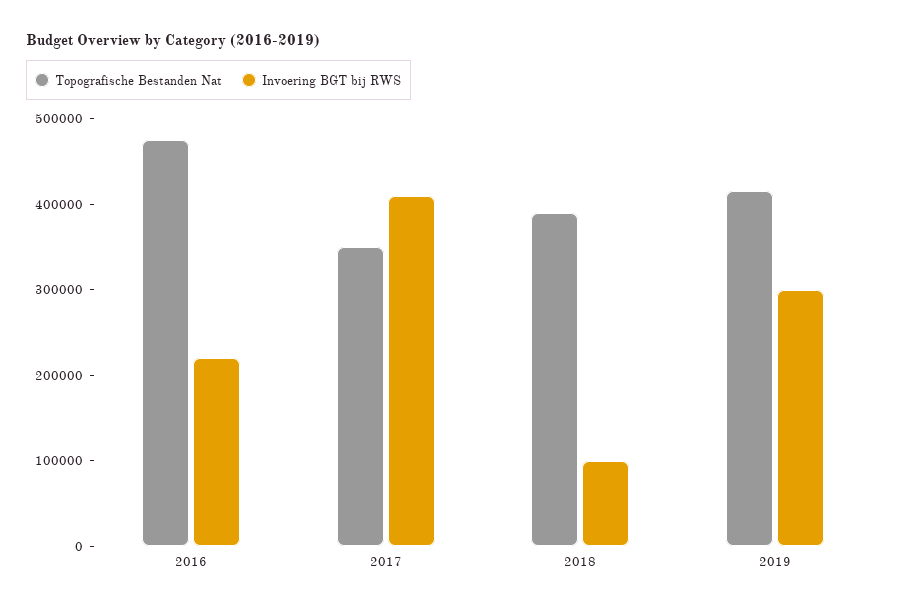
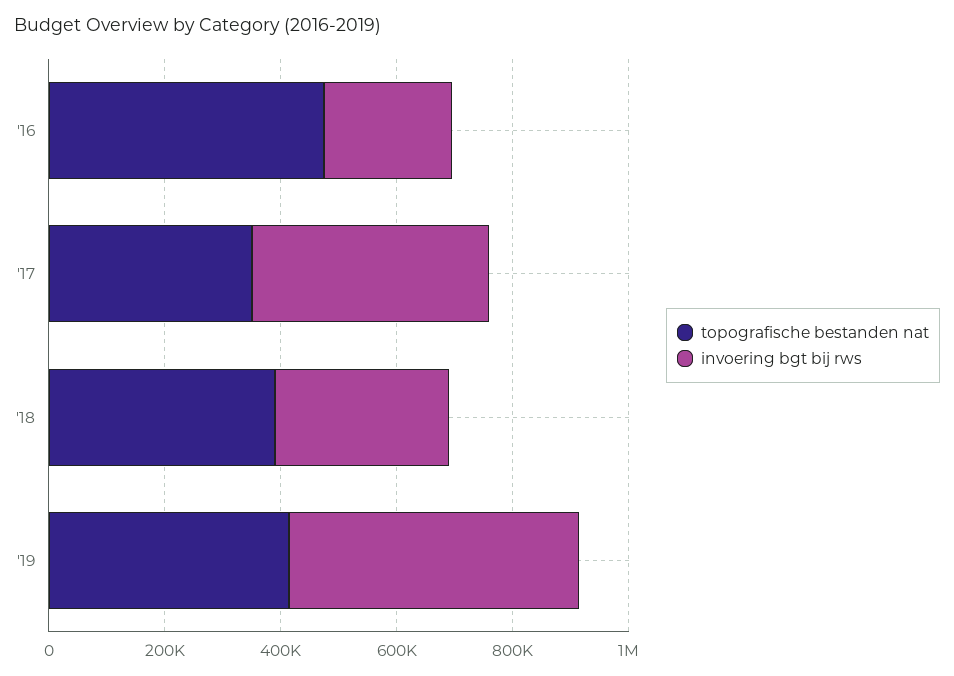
Invoering BGT bij RWS, 2018: 100000 -> 300000
Invoering BGT bij RWS, 2019: 300000 -> 500000

